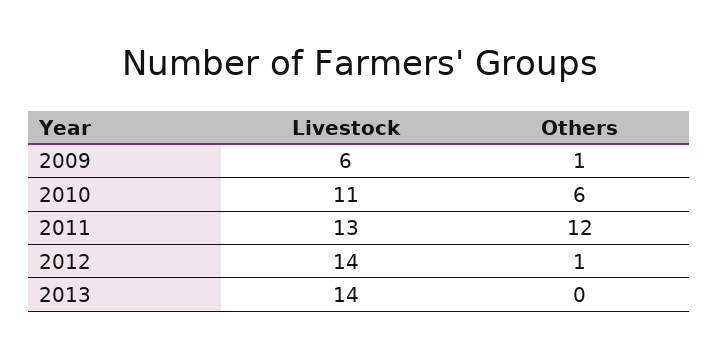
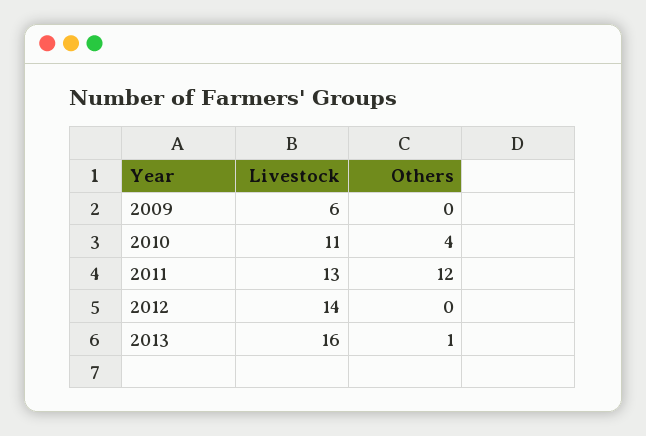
Others, 2009: 1 -> 0
Others, 2010: 6 -> 4
Others, 2012: 1 -> 0
Livestock, 2013: 14 -> 16
Others, 2013: 0 -> 1

